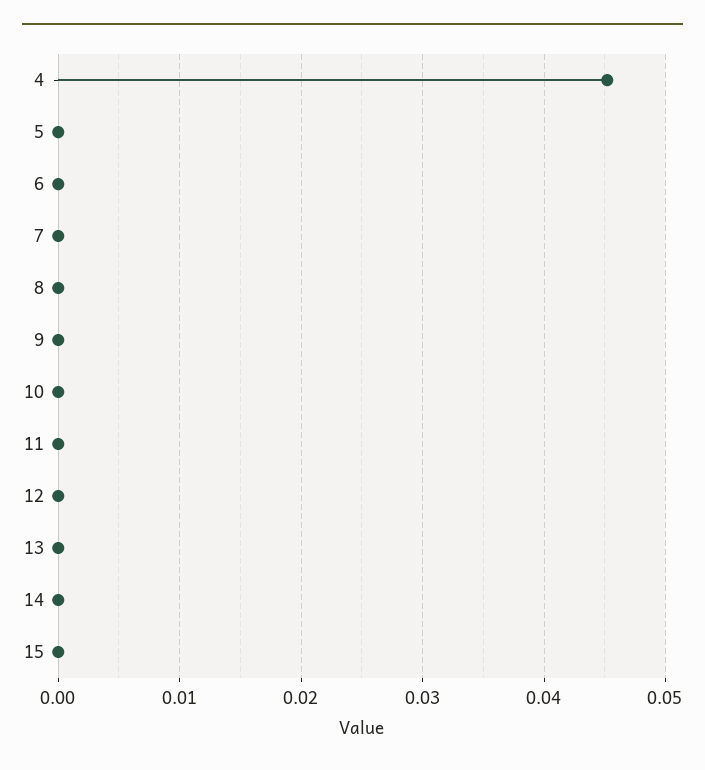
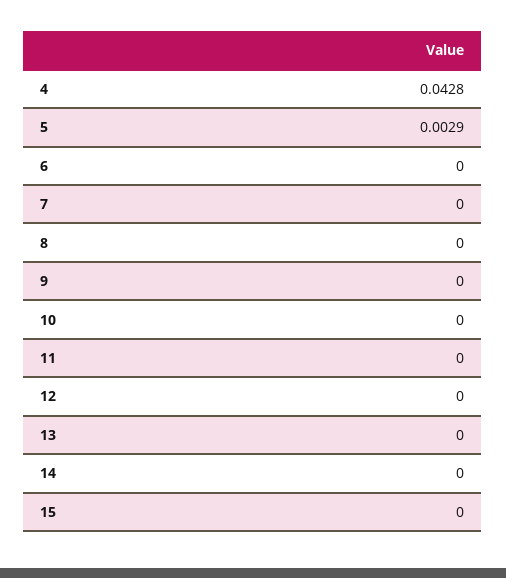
4: 0.045 -> 0.0428
5: 0 -> 0.0029

